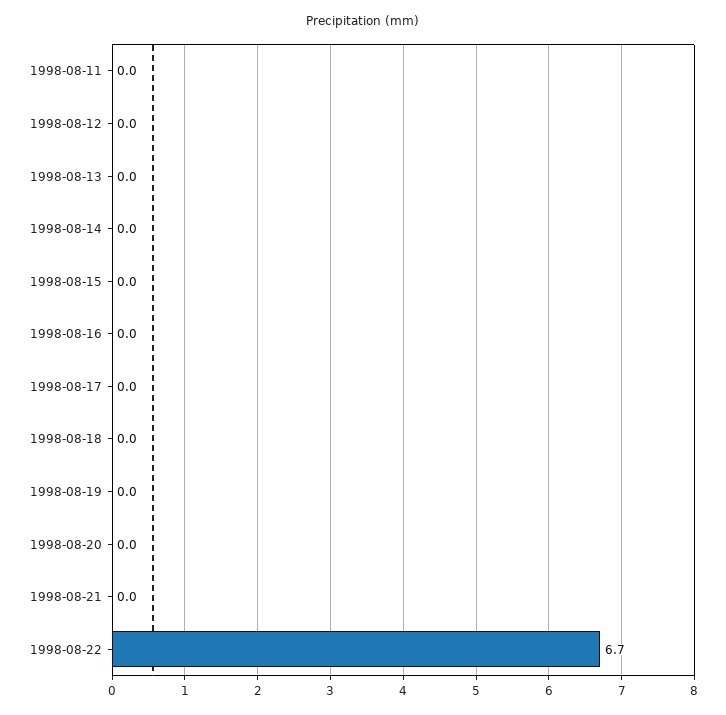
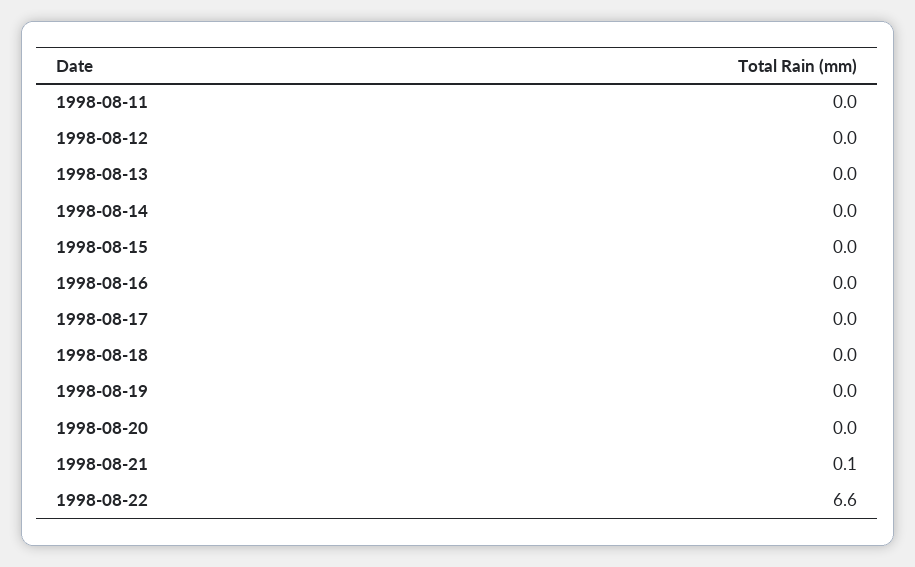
1998-08-21: 0 -> 0.1
1998-08-22: 6.7 -> 6.6

